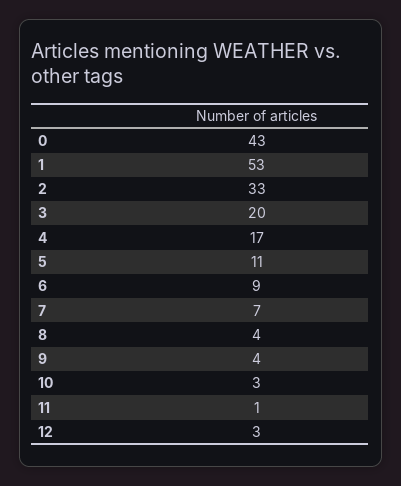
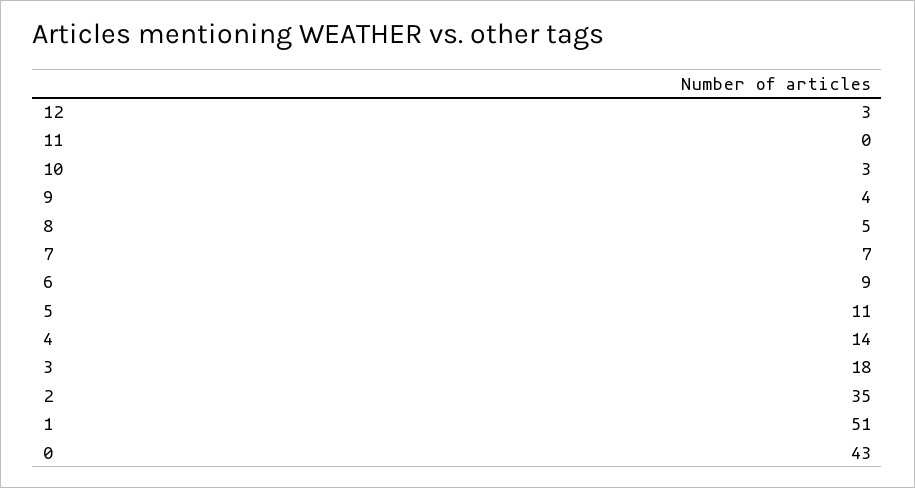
1: 53 -> 51
2: 33 -> 35
3: 20 -> 18
4: 17 -> 14
8: 4 -> 5
11: 1 -> 0

